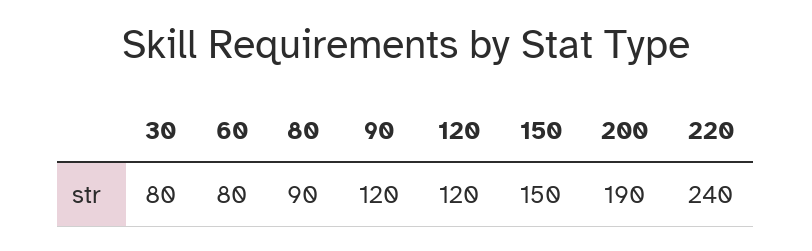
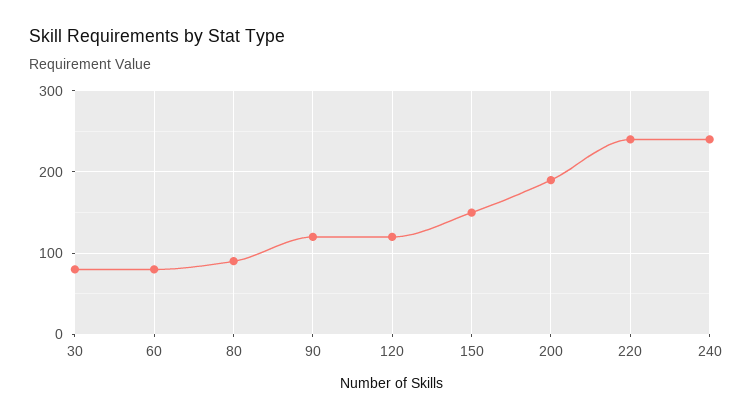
240: none -> 240

